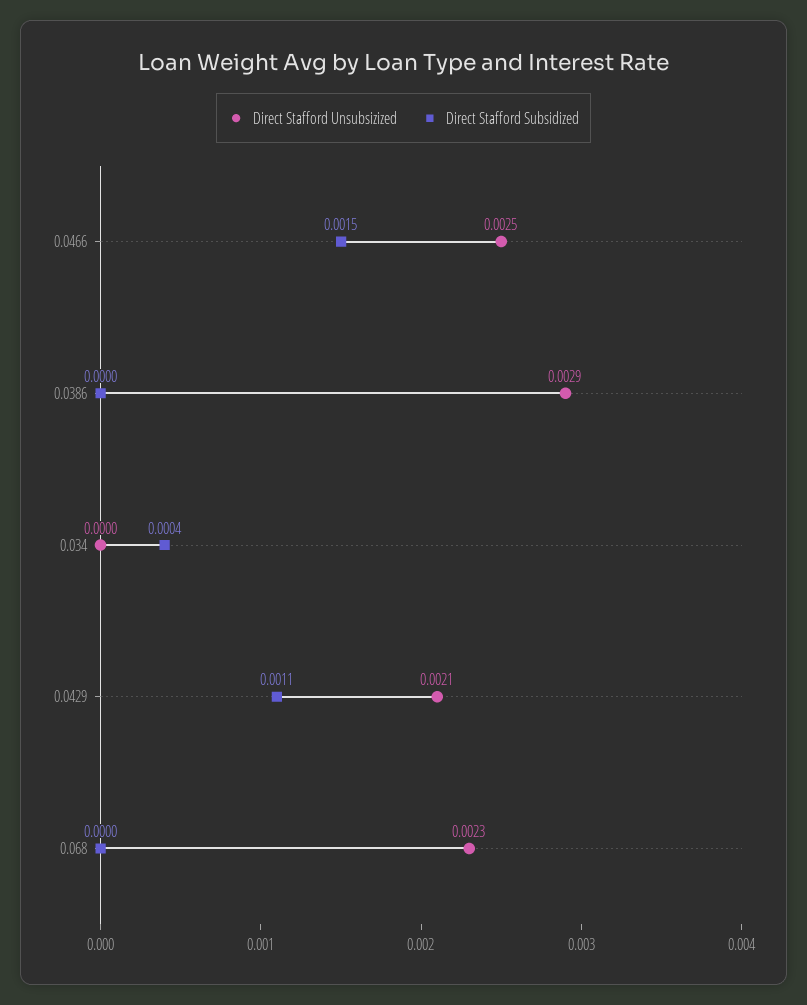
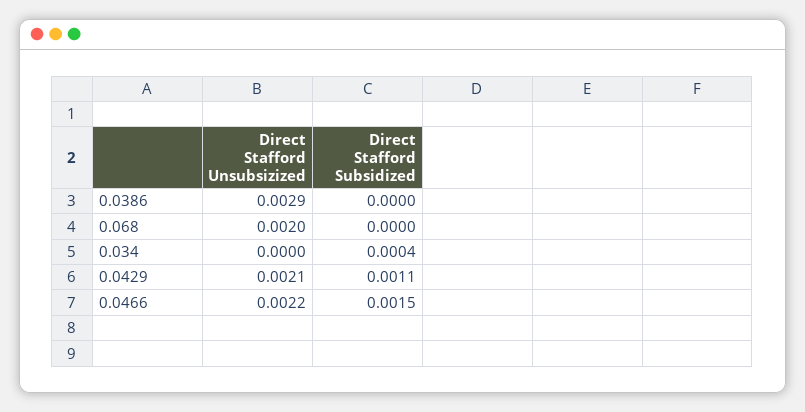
Direct Stafford Unsubsizized, 0.0466: 0.0025 -> 0.0022
Direct Stafford Unsubsizized, 0.068: 0.0023 -> 0.002

